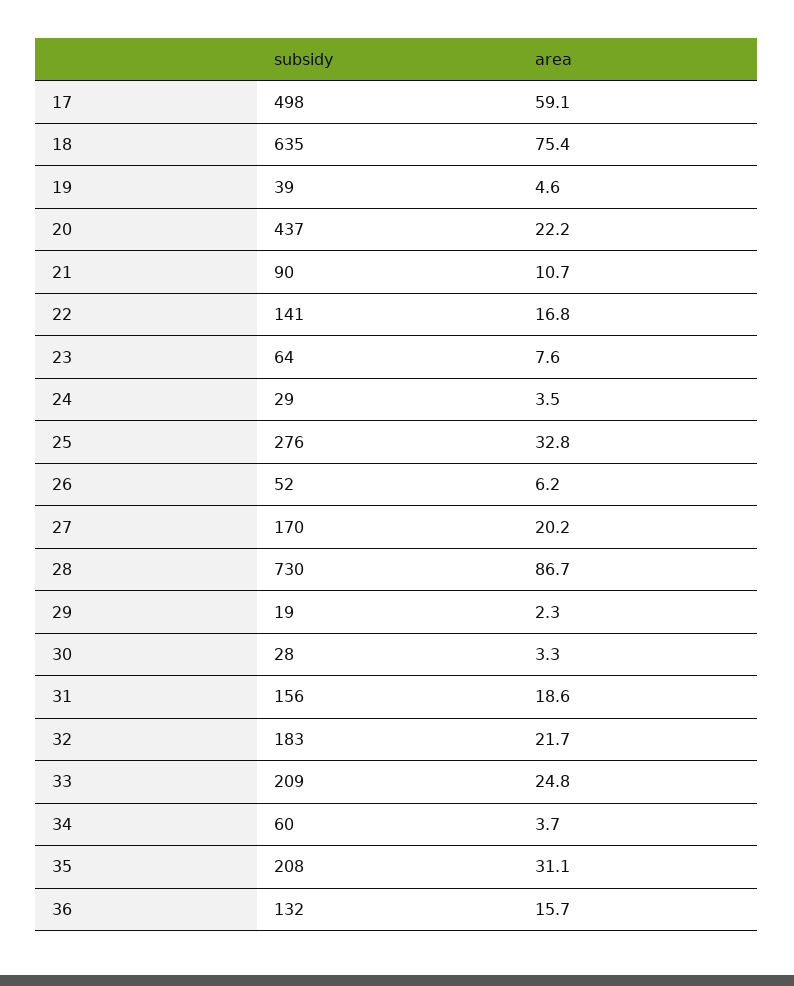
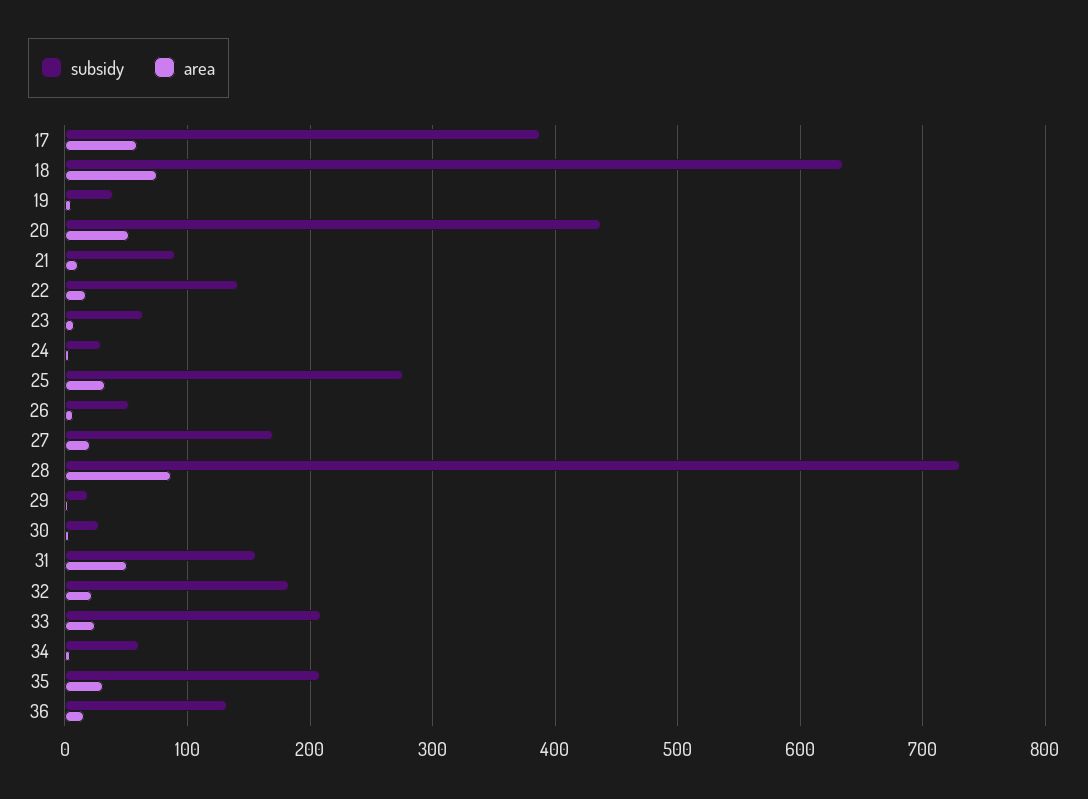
subsidy, 17: 498 -> 390
area, 20: 22.2 -> 50
area, 31: 18.6 -> 50

